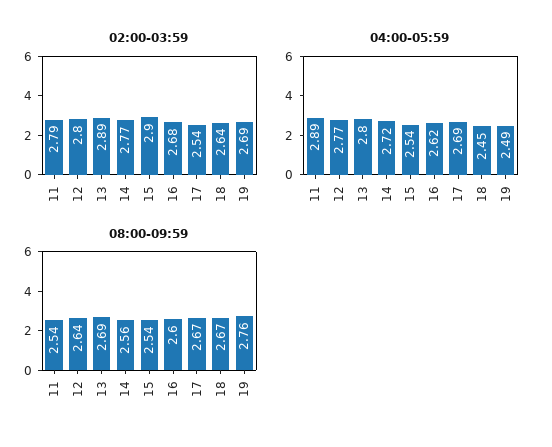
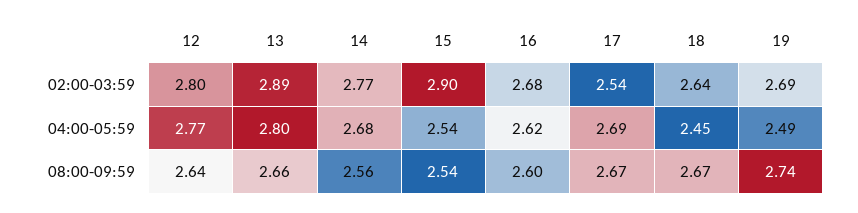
02:00-03:59, 11: 2.79 -> none
04:00-05:59, 11: 2.89 -> none
04:00-05:59, 14: 2.72 -> 2.68
08:00-09:59, 11: 2.54 -> none
08:00-09:59, 13: 2.69 -> 2.66
08:00-09:59, 19: 2.76 -> 2.74

